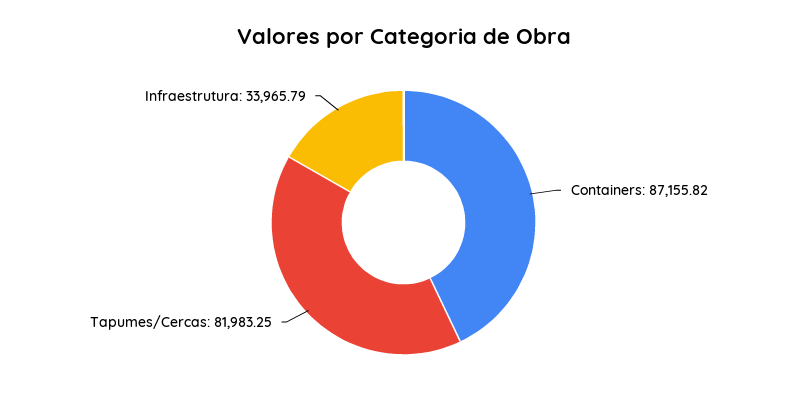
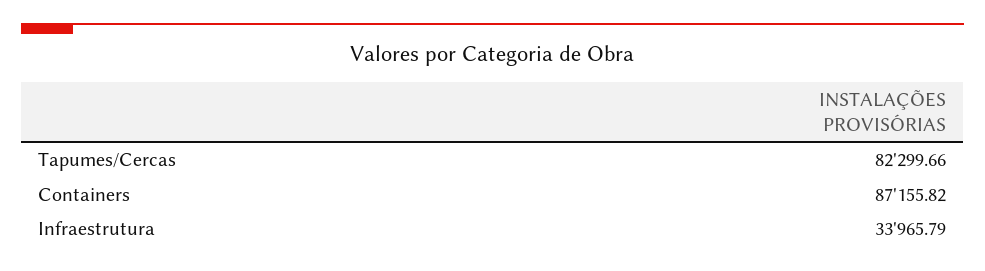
Tapumes/Cercas: 81983.25 -> 82299.66

